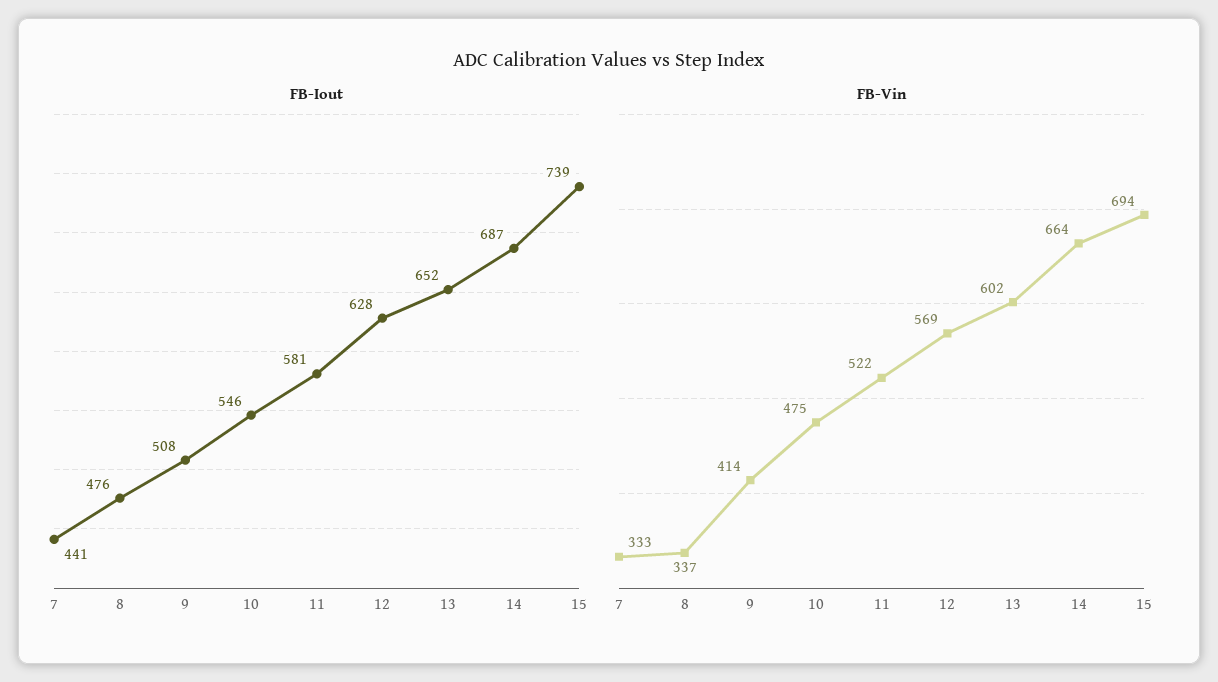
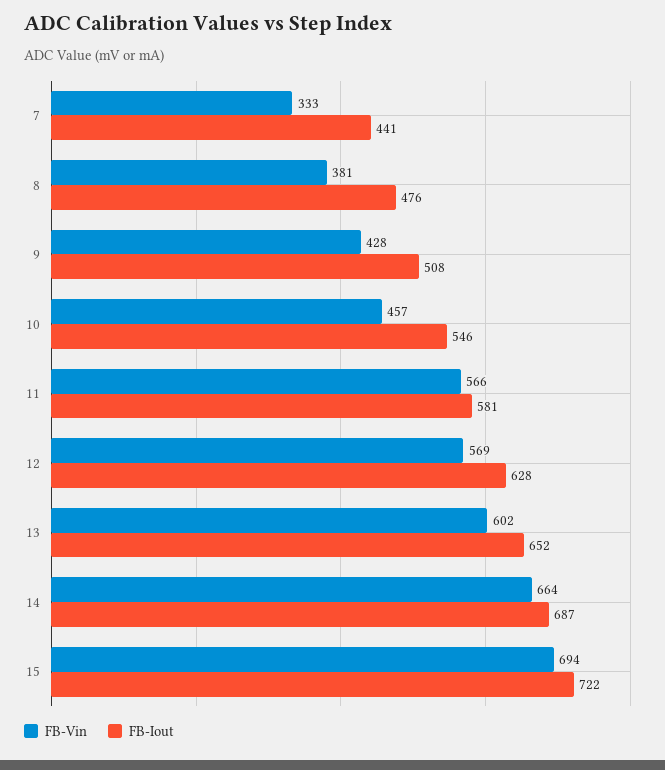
FB-Iout, 15: 739 -> 722
FB-Vin, 8: 337 -> 381
FB-Vin, 9: 414 -> 428
FB-Vin, 10: 475 -> 457
FB-Vin, 11: 522 -> 566

